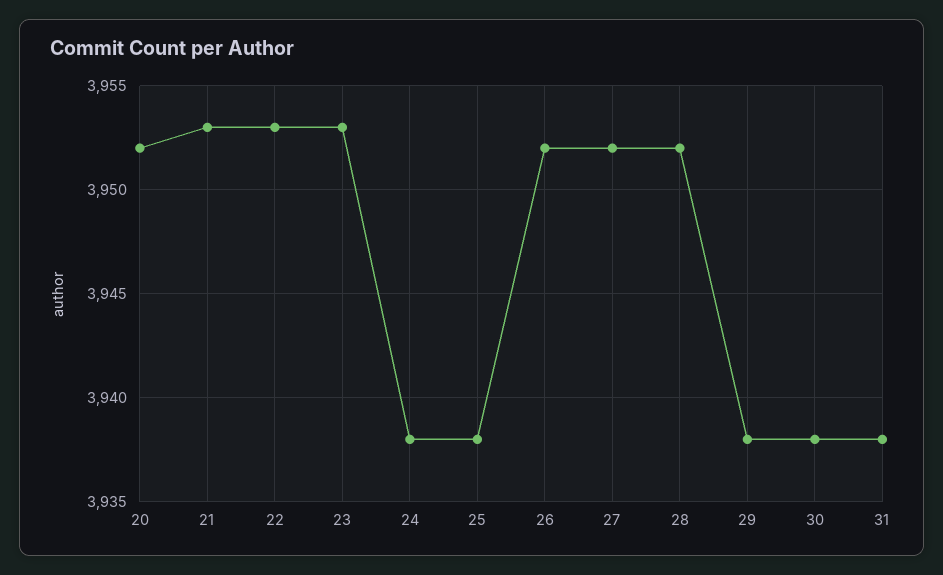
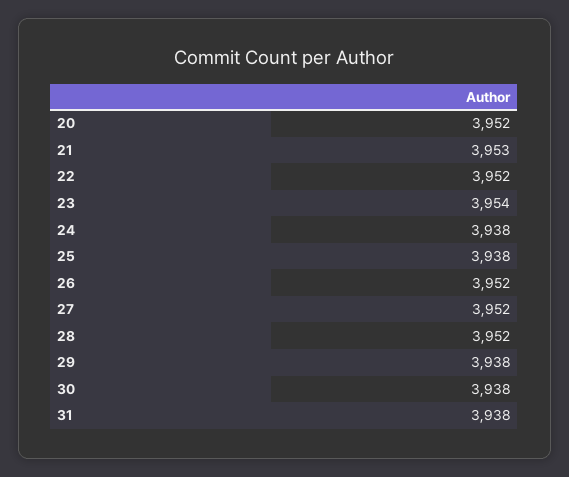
22: 3953 -> 3952
23: 3953 -> 3954

